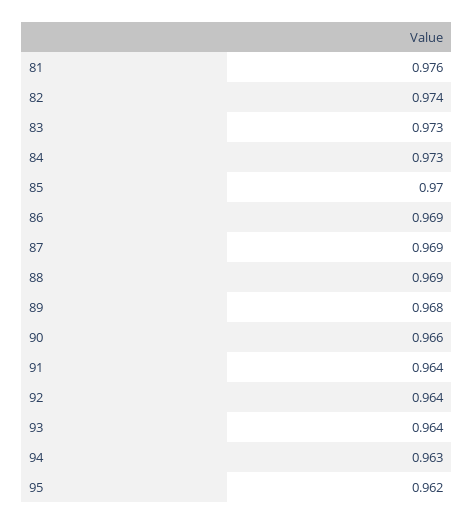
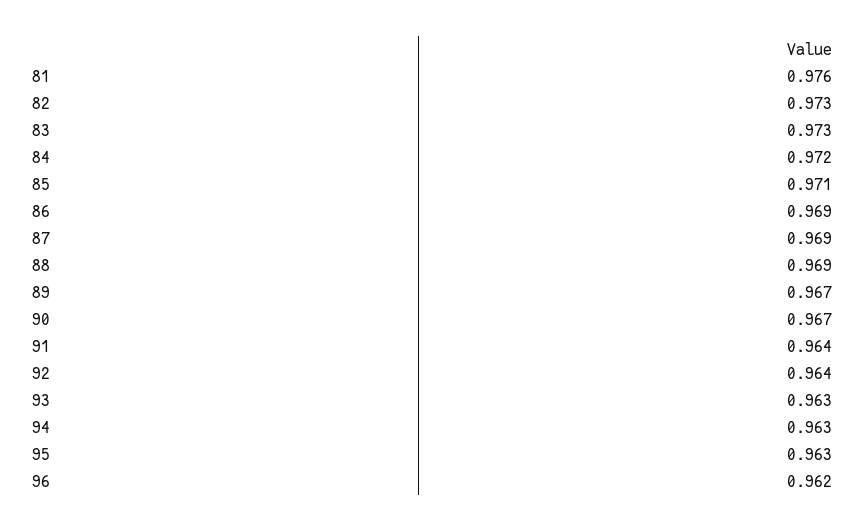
82: 0.974 -> 0.973
84: 0.973 -> 0.972
85: 0.97 -> 0.971
89: 0.968 -> 0.967
90: 0.966 -> 0.967
93: 0.964 -> 0.963
95: 0.962 -> 0.963
96: none -> 0.962

